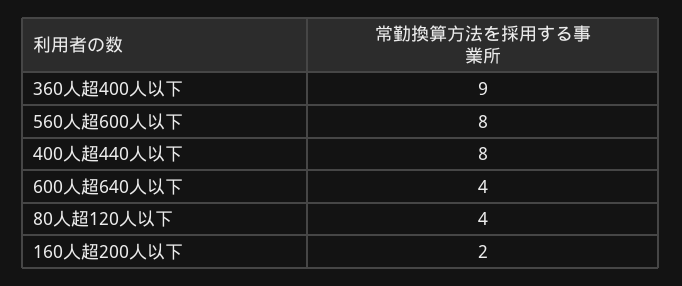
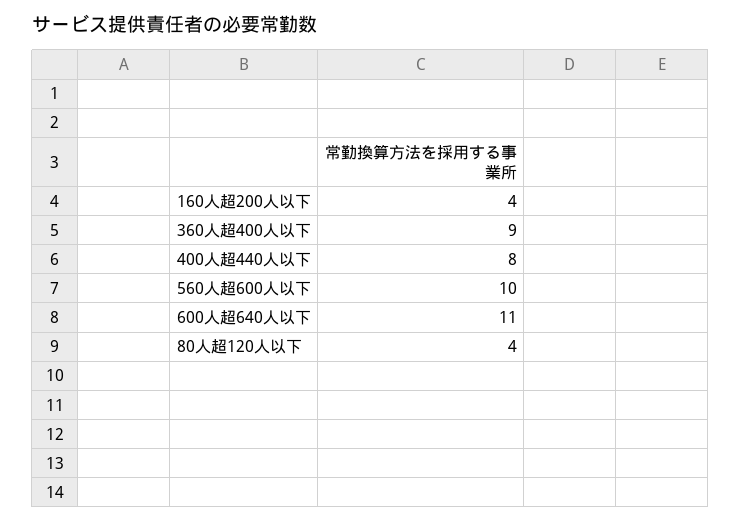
560人超600人以下: 8 -> 10
600人超640人以下: 4 -> 11
160人超200人以下: 2 -> 4

